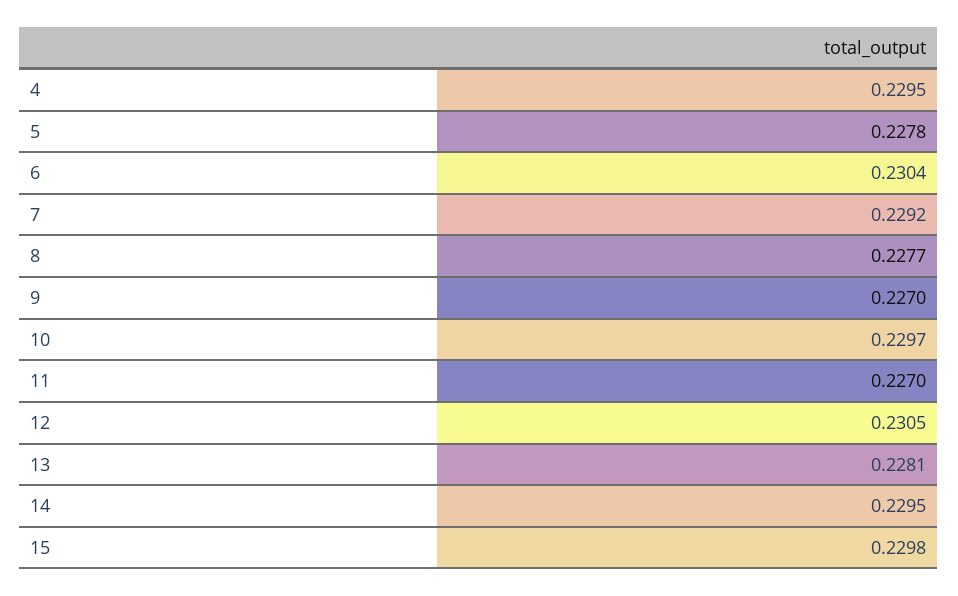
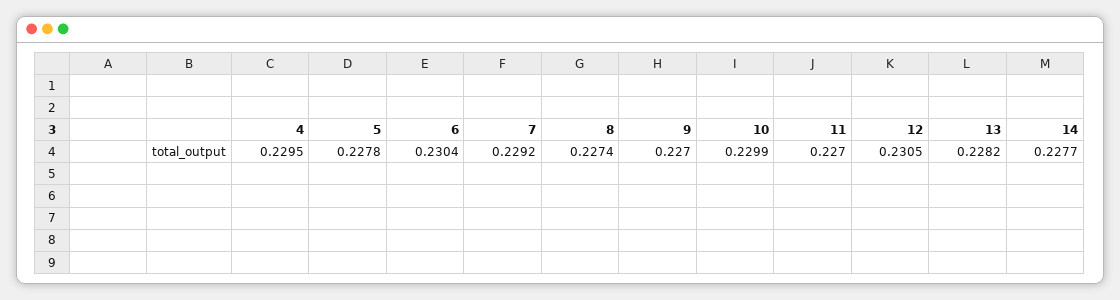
8: 0.2277 -> 0.2274
10: 0.2297 -> 0.2299
13: 0.2281 -> 0.2282
14: 0.2295 -> 0.2277
15: 0.2298 -> none

